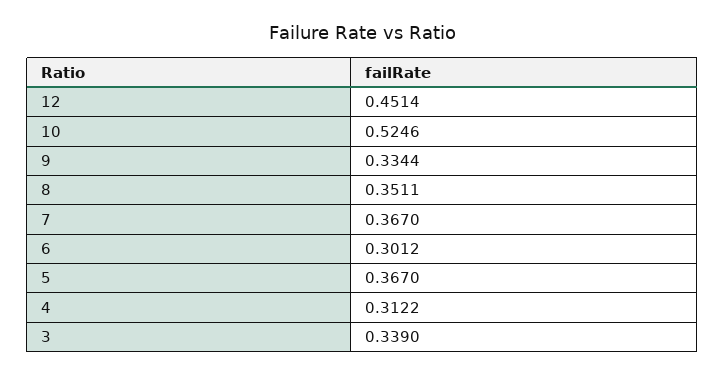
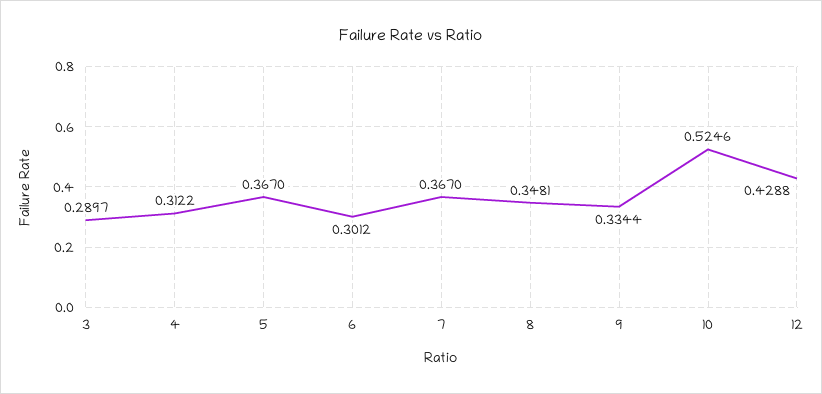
12: 0.4514 -> 0.4288
8: 0.3511 -> 0.3481
3: 0.339 -> 0.2897

